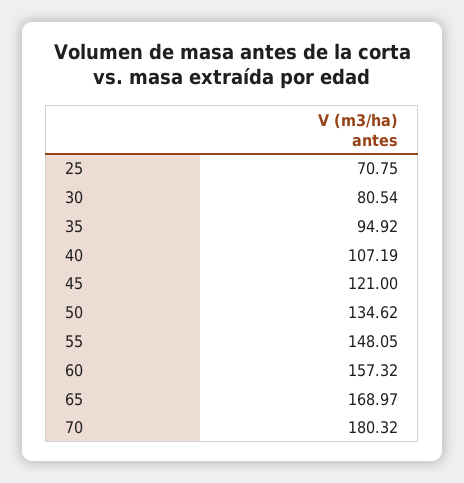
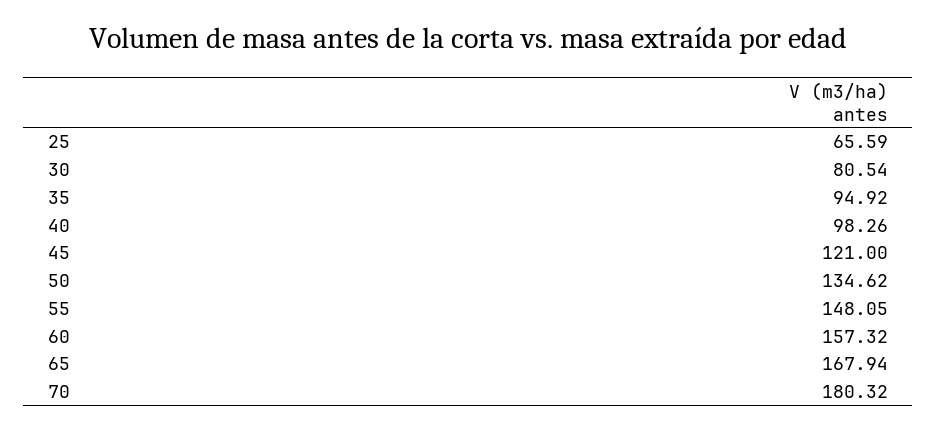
25: 70.75 -> 65.59
40: 107.19 -> 98.26
65: 168.97 -> 167.94

